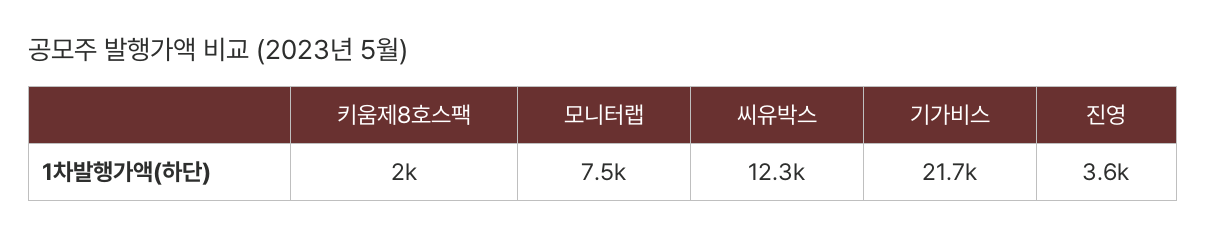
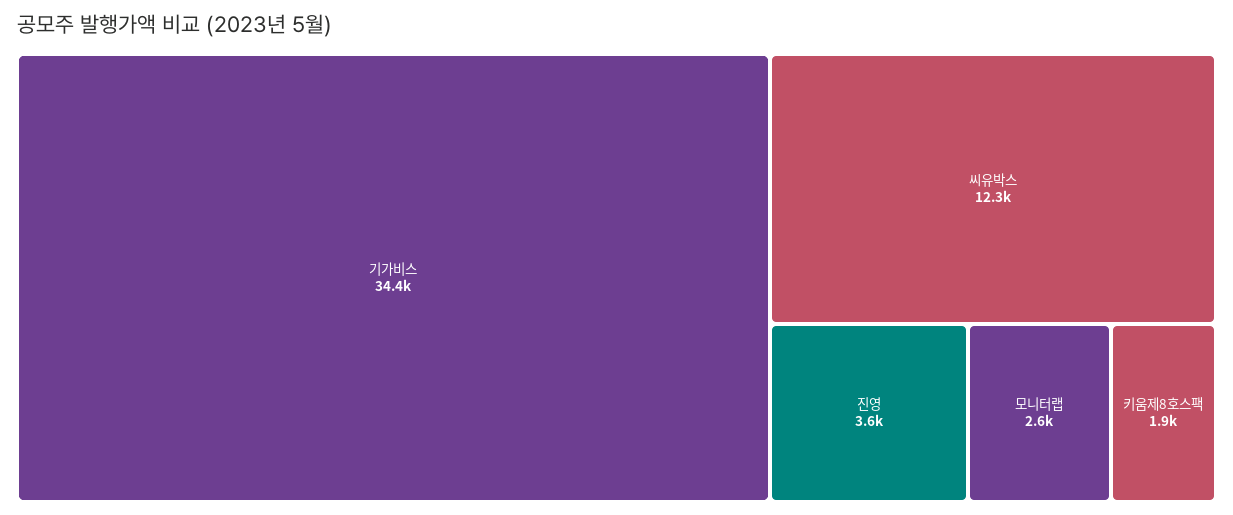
키움제8호스팩: 2000 -> 1900
모니터랩: 7500 -> 2600
기가비스: 21700 -> 34400

